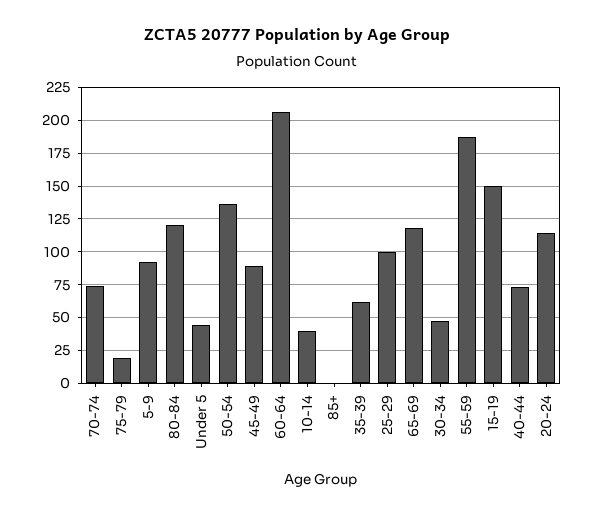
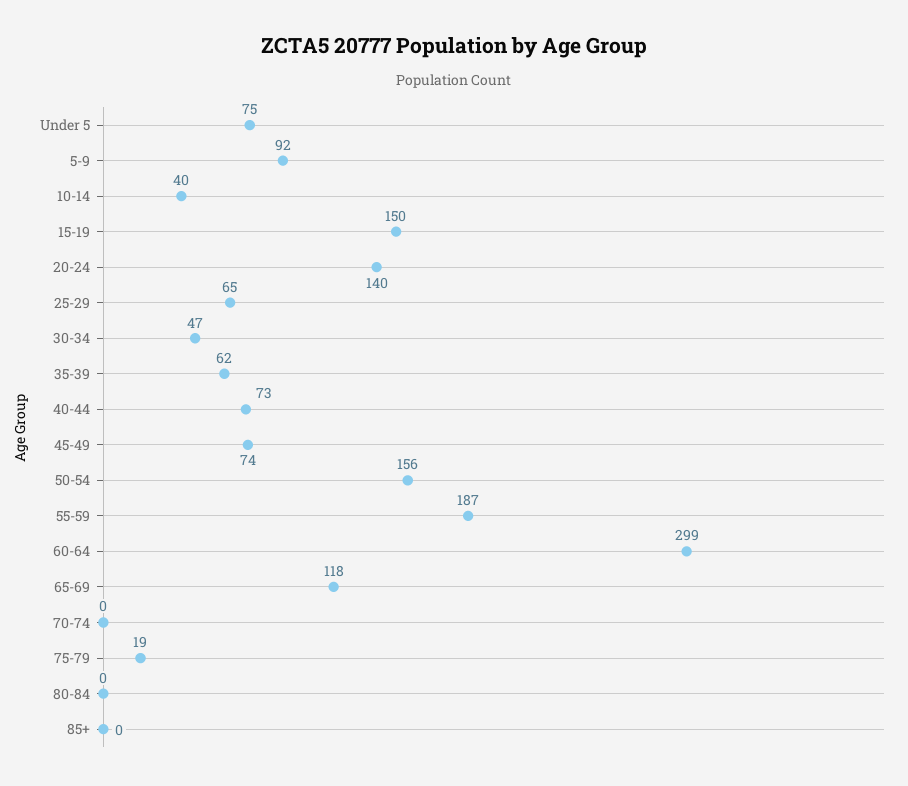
70-74: 75 -> 0
80-84: 120 -> 0
Under 5: 45 -> 75
50-54: 135 -> 156
45-49: 90 -> 74
60-64: 205 -> 299
25-29: 100 -> 65
20-24: 115 -> 140

